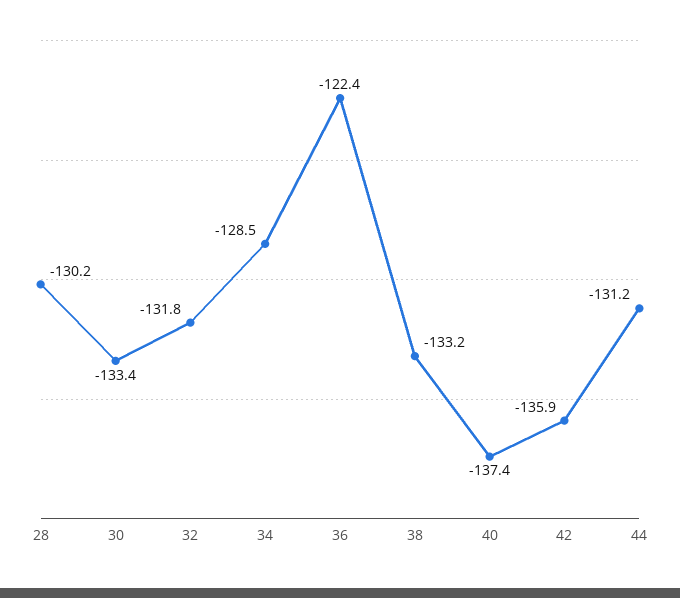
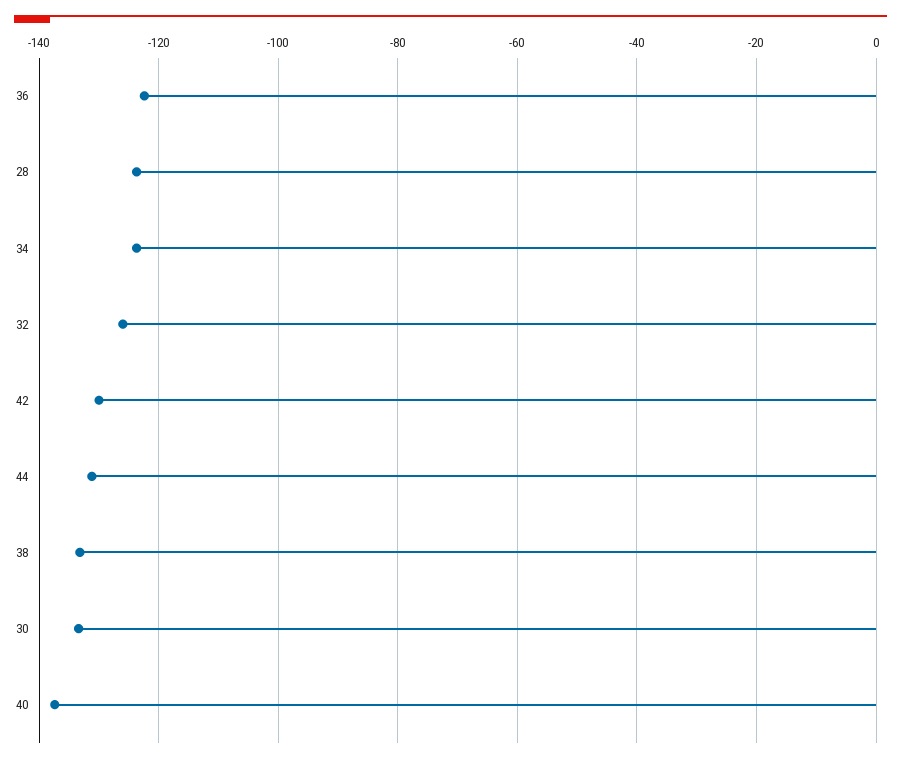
28: -130.2 -> -124
32: -131.8 -> -126
34: -128.5 -> -124
42: -135.9 -> -130

